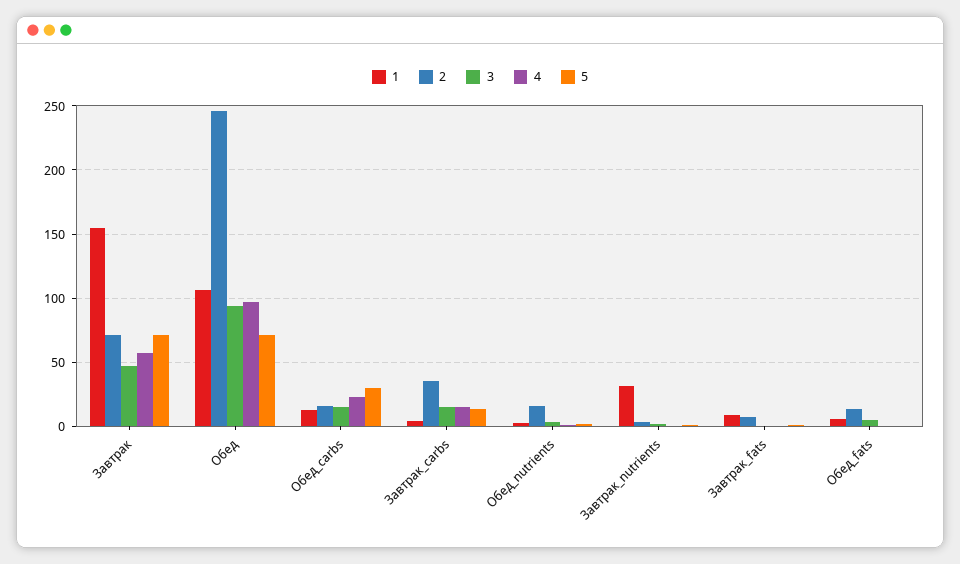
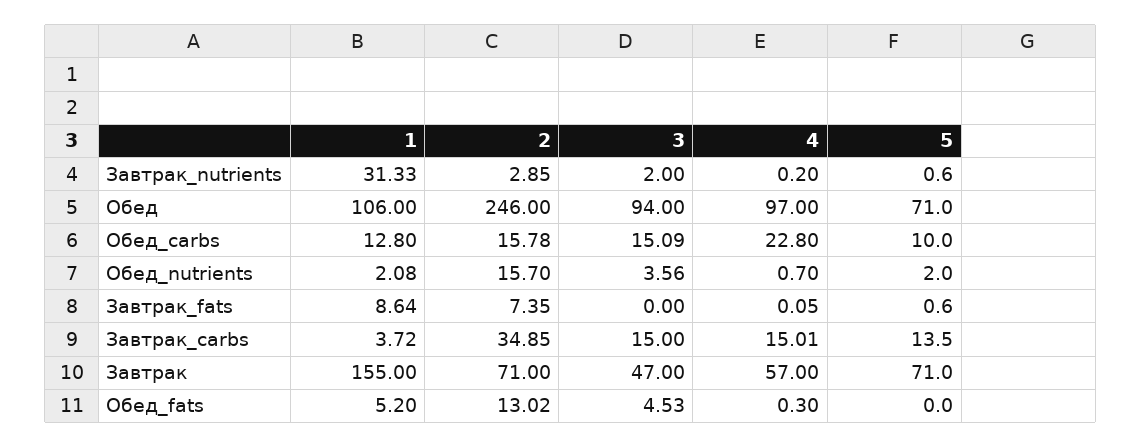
5, Обед_carbs: 30 -> 10

